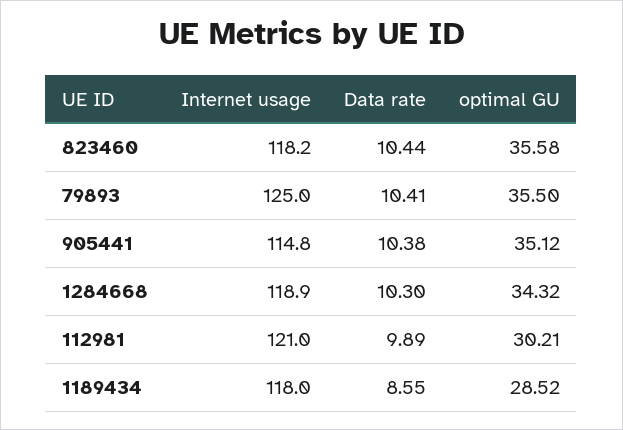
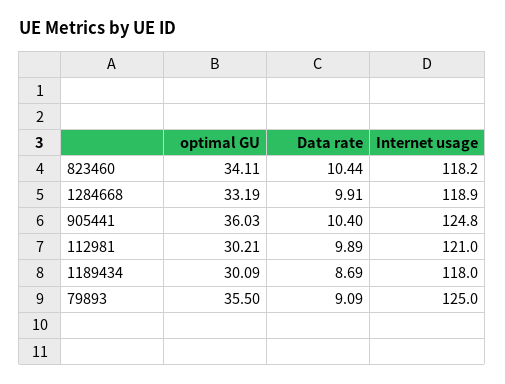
optimal GU, 823460: 35.58 -> 34.11
Data rate, 79893: 10.41 -> 9.09
Internet usage, 905441: 114.8 -> 124.8
Data rate, 905441: 10.38 -> 10.4
optimal GU, 905441: 35.12 -> 36.03
Data rate, 1284668: 10.3 -> 9.91
optimal GU, 1284668: 34.32 -> 33.19
Data rate, 1189434: 8.55 -> 8.69
optimal GU, 1189434: 28.52 -> 30.09

